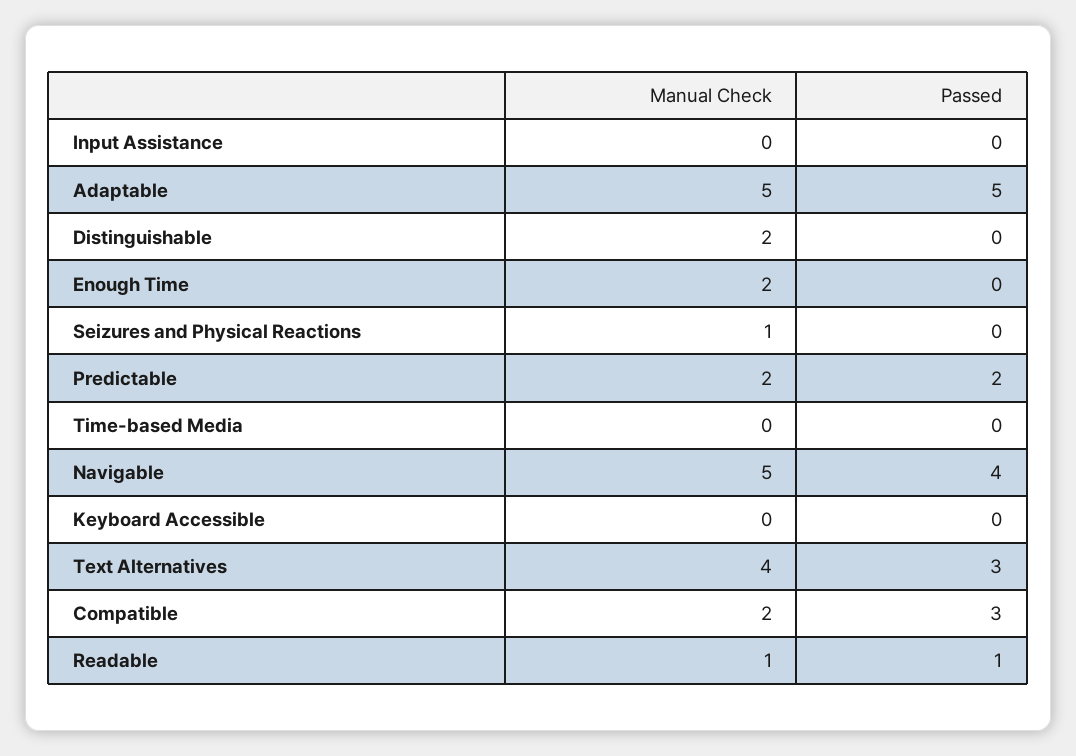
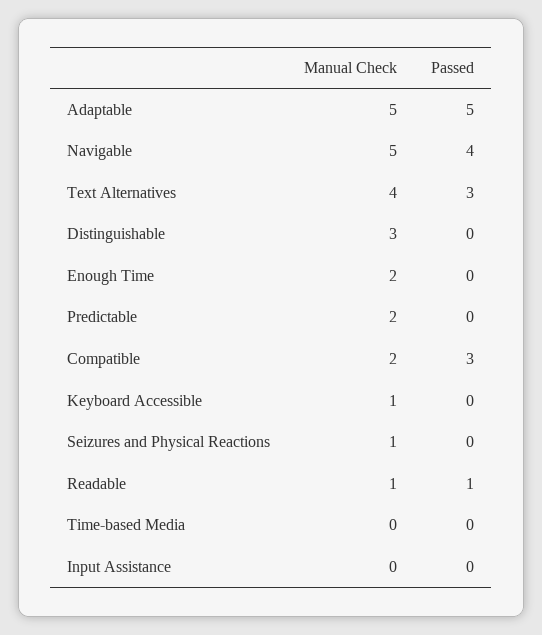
Manual Check, Distinguishable: 2 -> 3
Passed, Predictable: 2 -> 0
Manual Check, Keyboard Accessible: 0 -> 1

